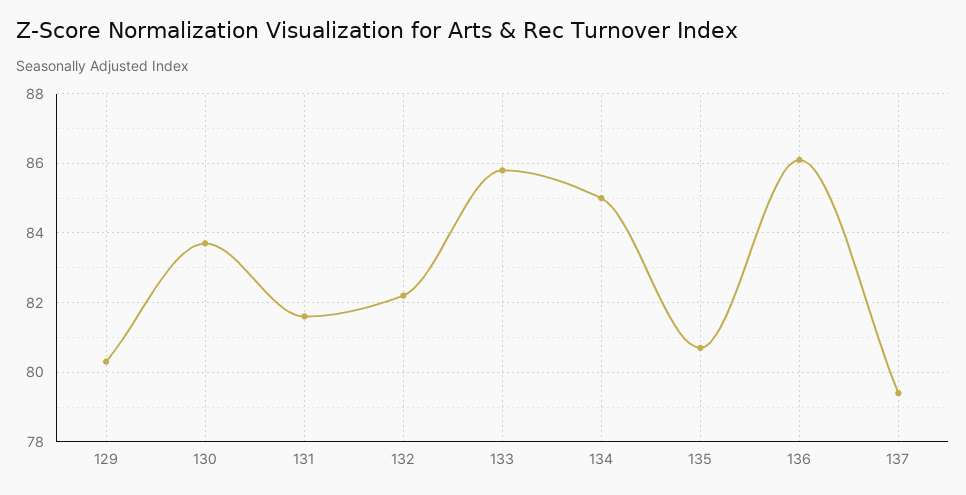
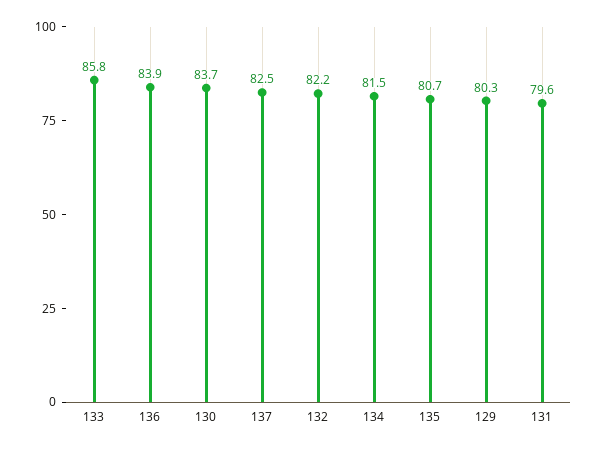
131: 81.5 -> 79.6
134: 85 -> 81.5
136: 86 -> 83.9
137: 79.5 -> 82.5

